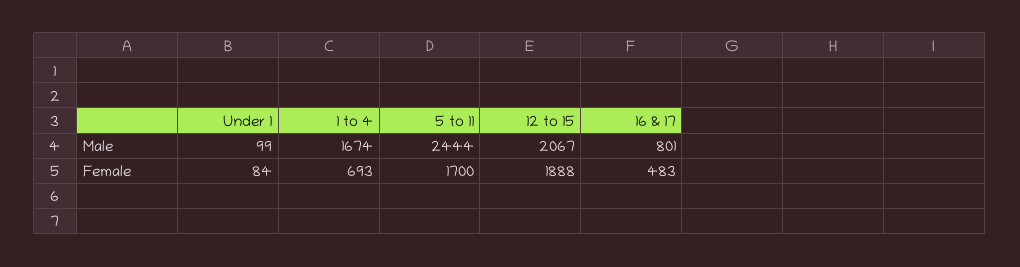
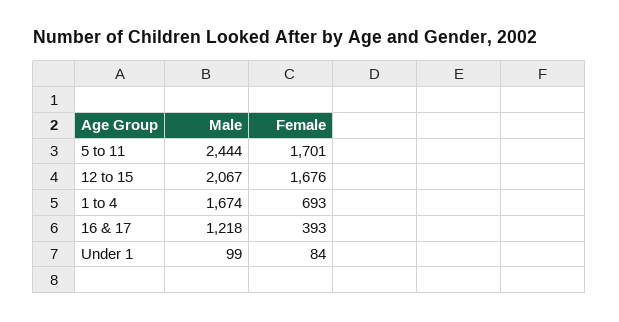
16 & 17, Male: 801 -> 1218
5 to 11, Female: 1700 -> 1701
12 to 15, Female: 1888 -> 1676
16 & 17, Female: 483 -> 393

